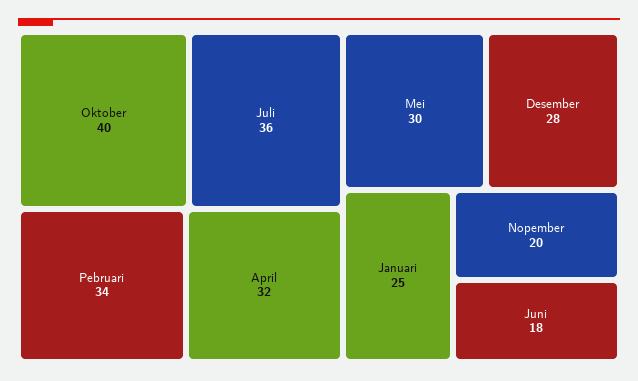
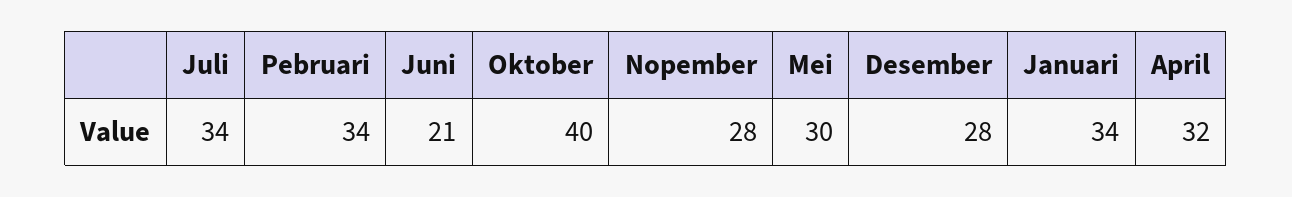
Juli: 36 -> 34
Januari: 25 -> 34
Nopember: 20 -> 28
Juni: 18 -> 21

